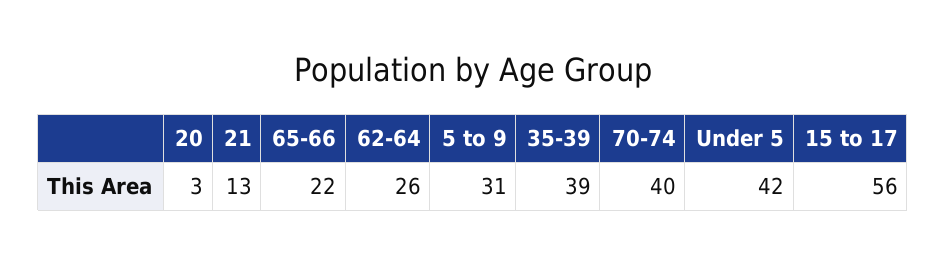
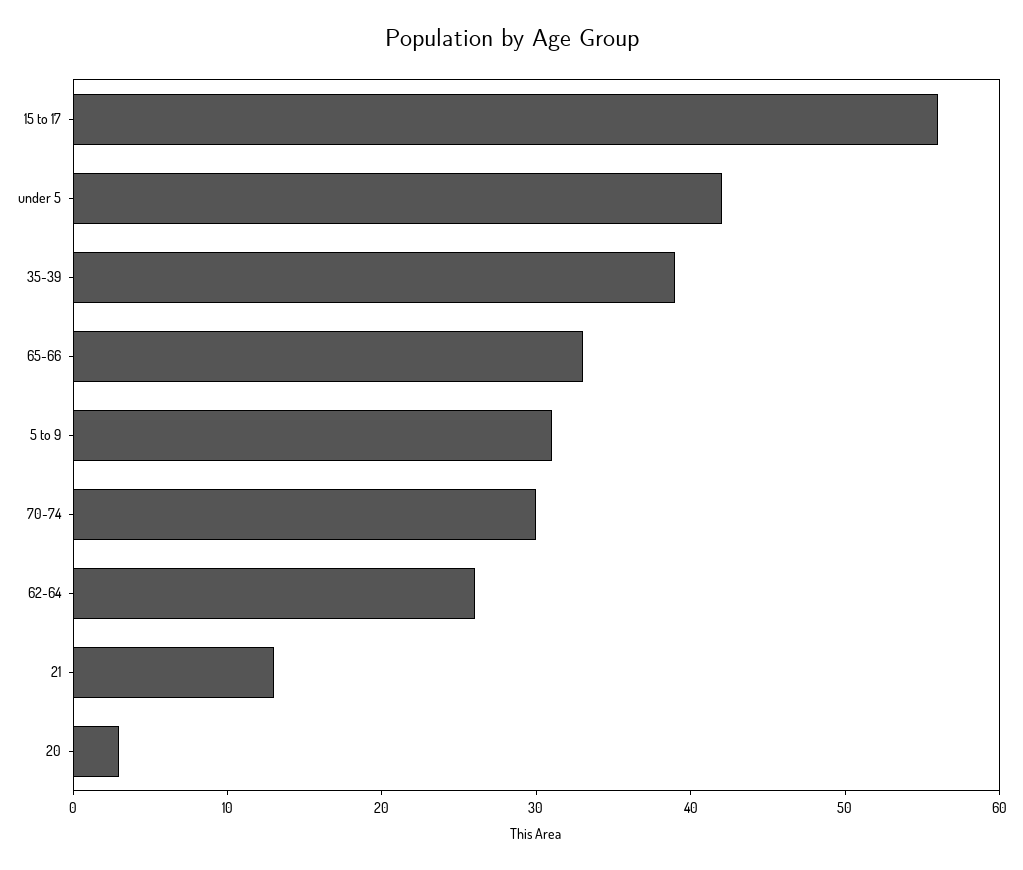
65-66: 22 -> 33
70-74: 40 -> 30

